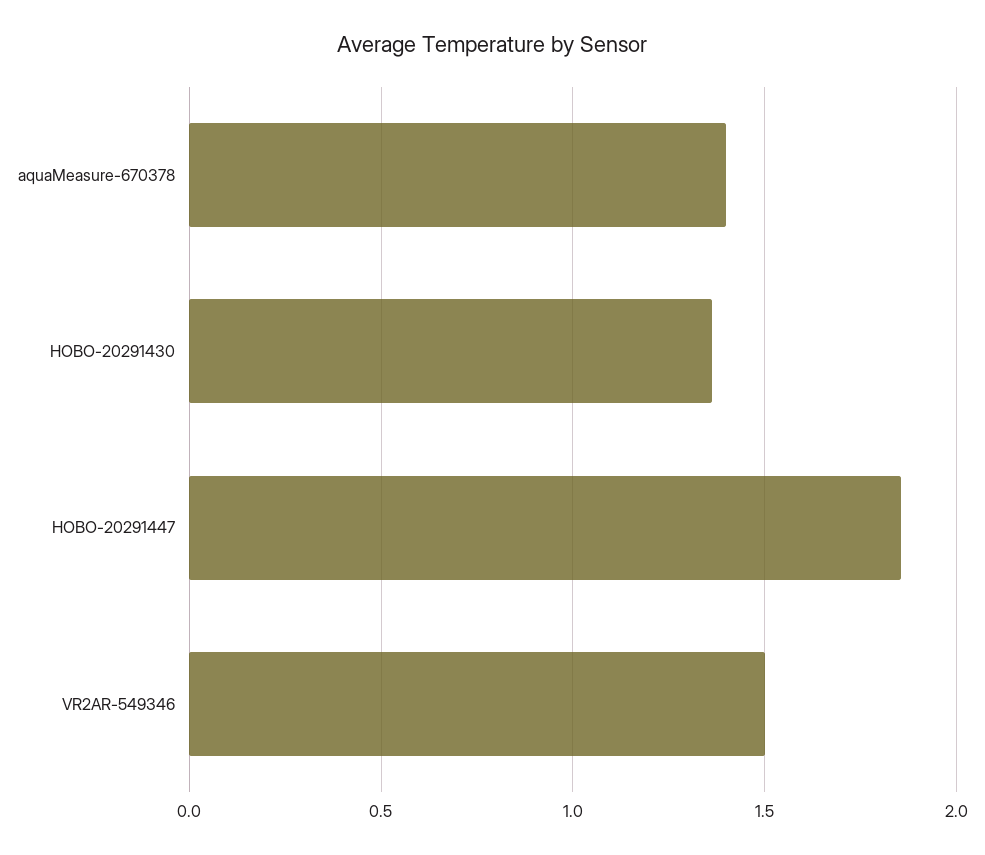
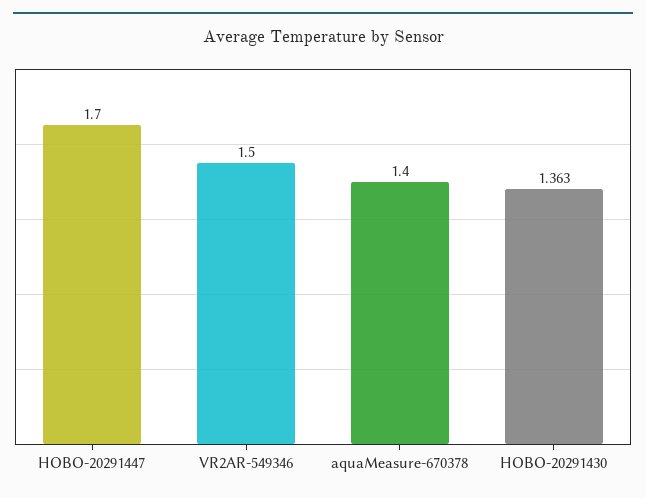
HOBO-20291447: 1.85 -> 1.7

